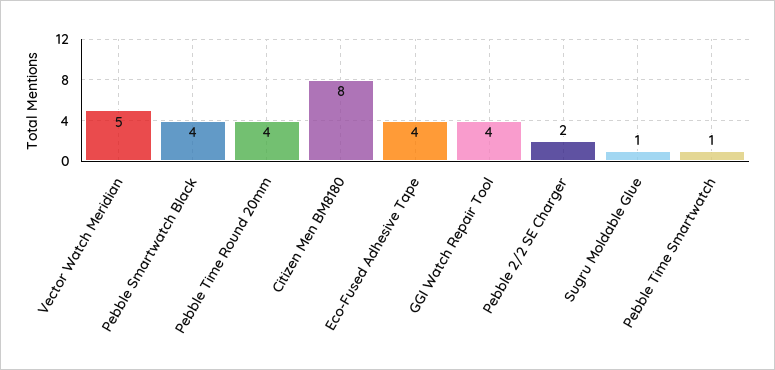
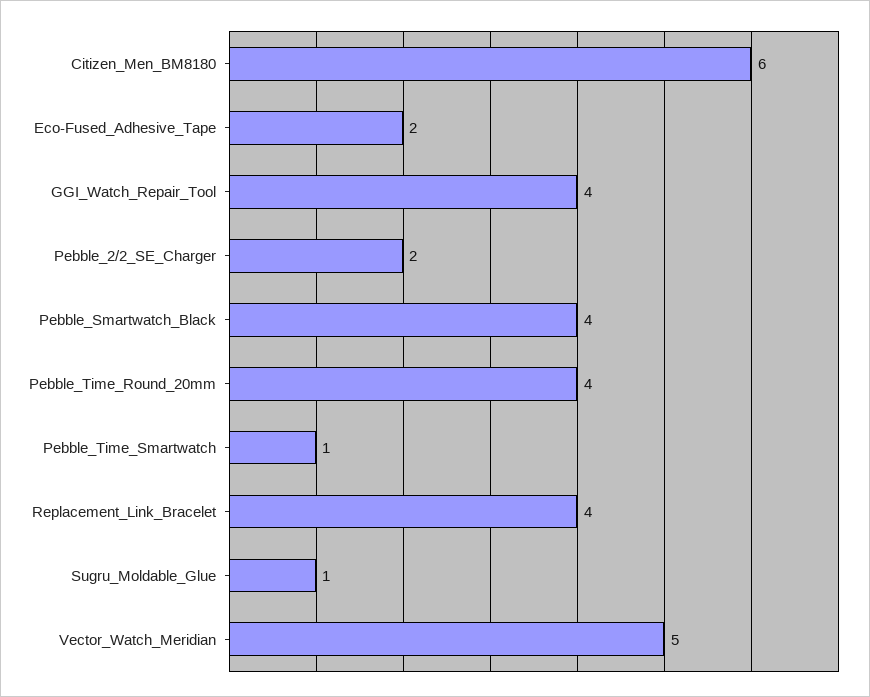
Citizen Men BM8180: 8 -> 6
Eco-Fused Adhesive Tape: 4 -> 2
Replacement_Link_Bracelet: none -> 4

